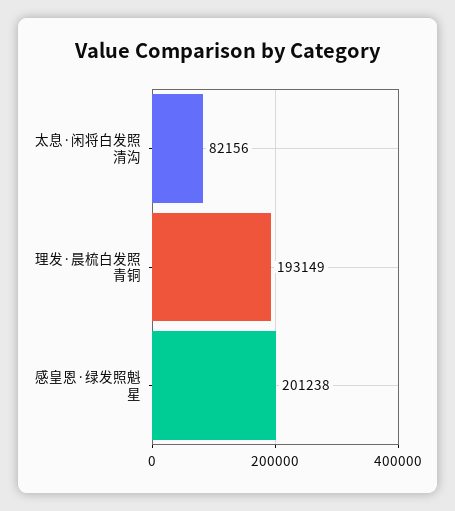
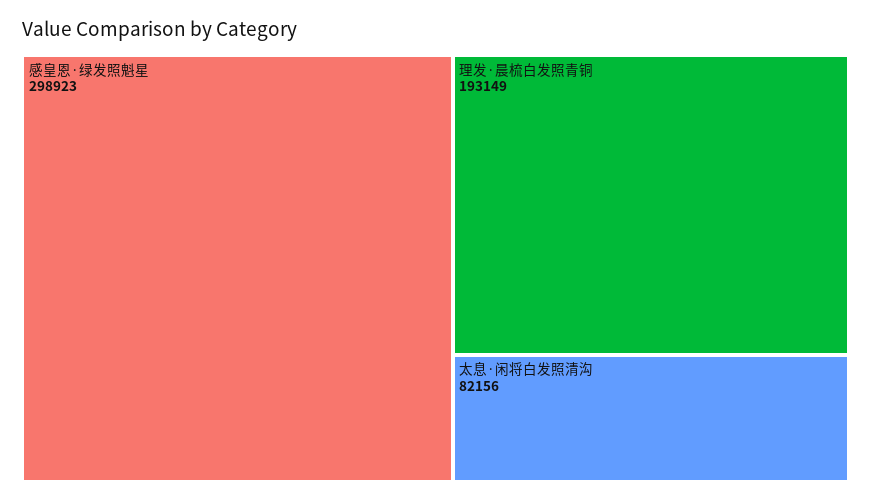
感皇恩·绿发照魁星: 201238 -> 298923

